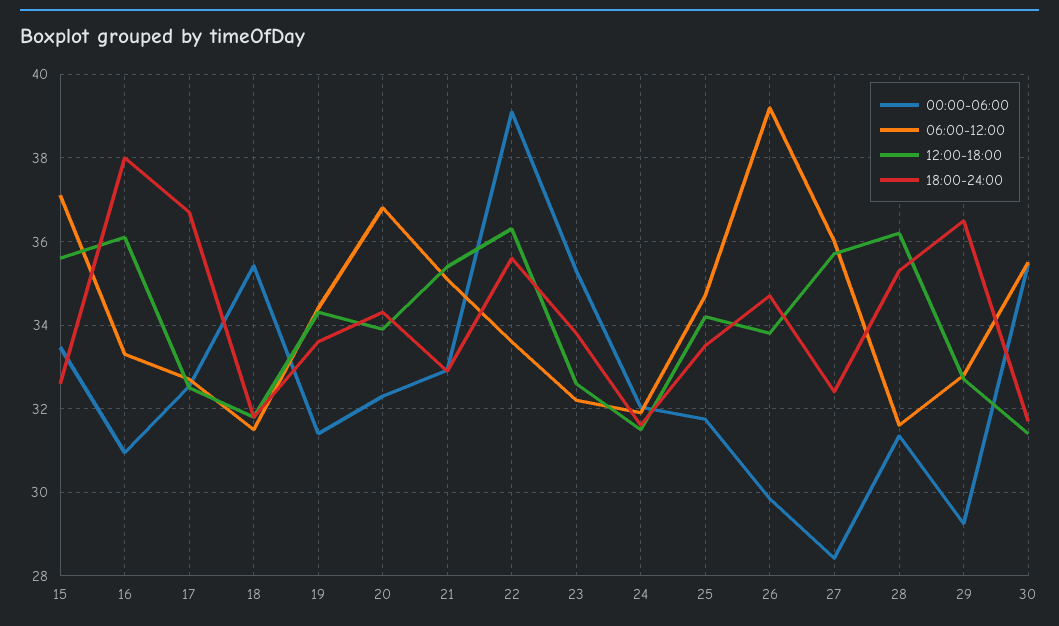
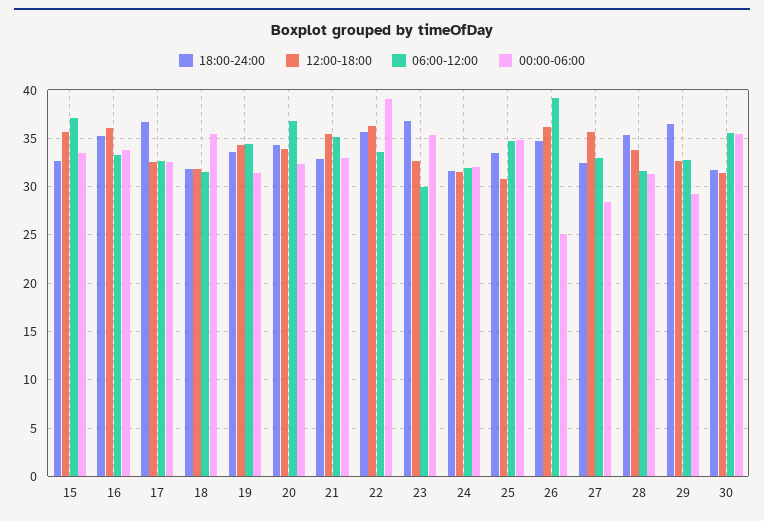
00:00-06:00, 16: 31 -> 34
18:00-24:00, 16: 38 -> 35
06:00-12:00, 23: 32.2 -> 30
18:00-24:00, 23: 33.8 -> 37
00:00-06:00, 25: 31.8 -> 35
12:00-18:00, 25: 34.2 -> 31
00:00-06:00, 26: 29.8 -> 25
12:00-18:00, 26: 33.8 -> 36
06:00-12:00, 27: 36 -> 33
12:00-18:00, 28: 36.2 -> 34

